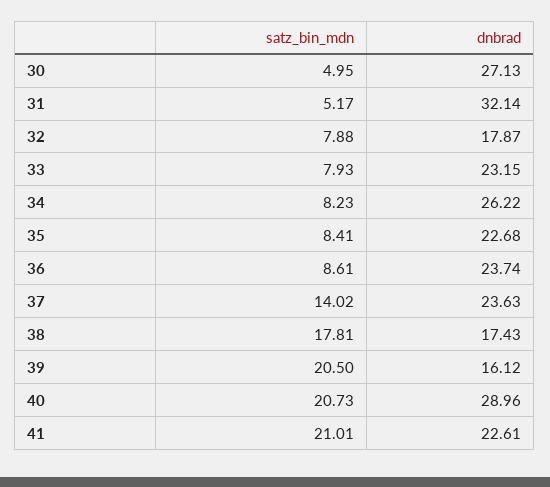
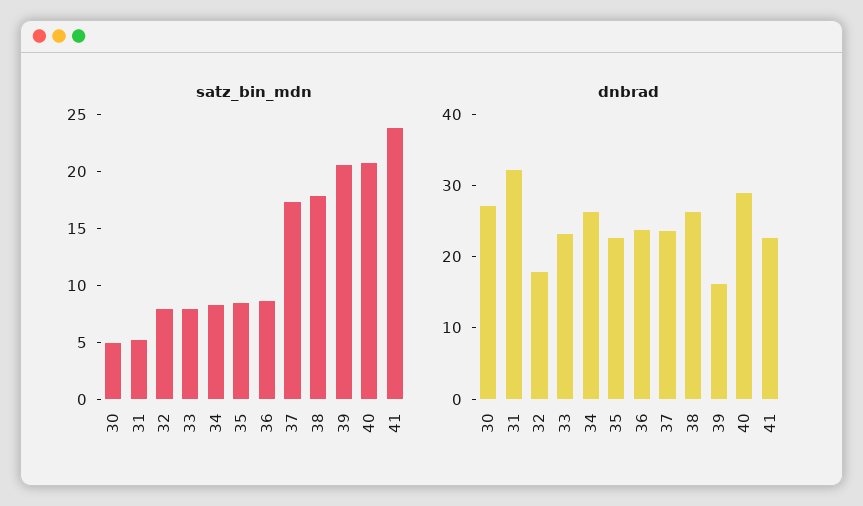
satz_bin_mdn, 37: 14.02 -> 17
dnbrad, 38: 17.43 -> 26
satz_bin_mdn, 41: 21.01 -> 24

